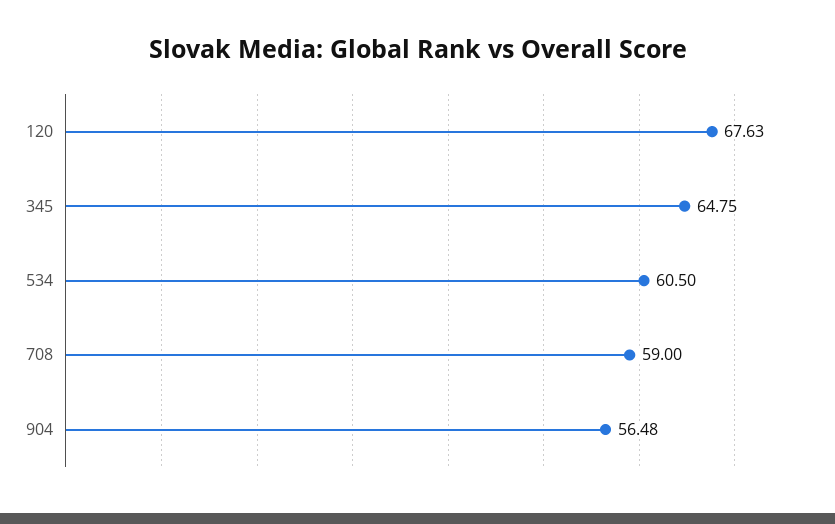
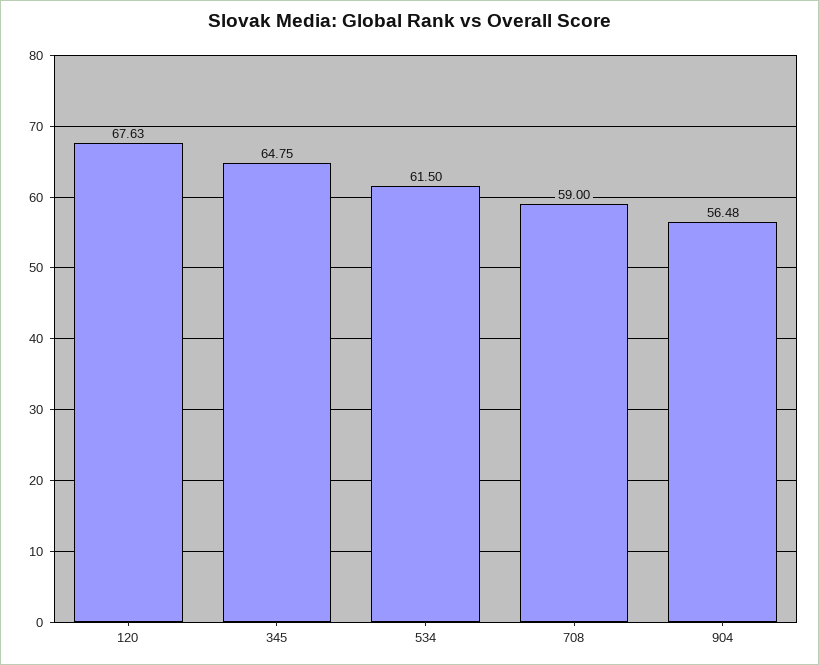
534: 60.5 -> 61.5

